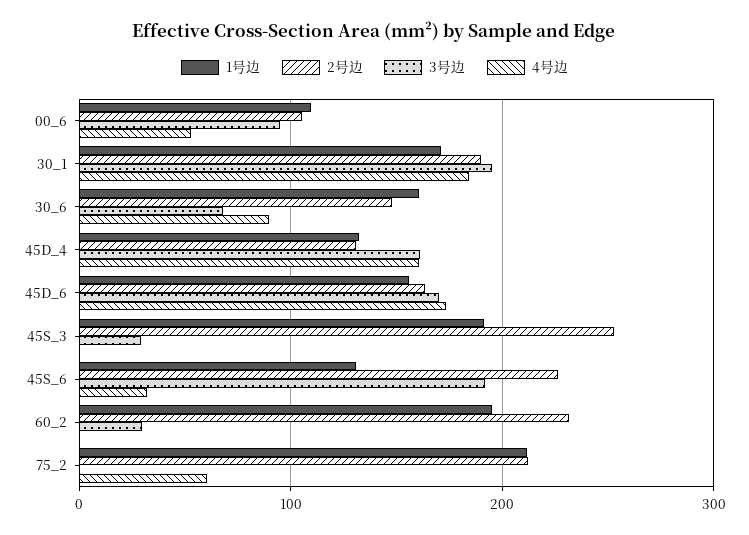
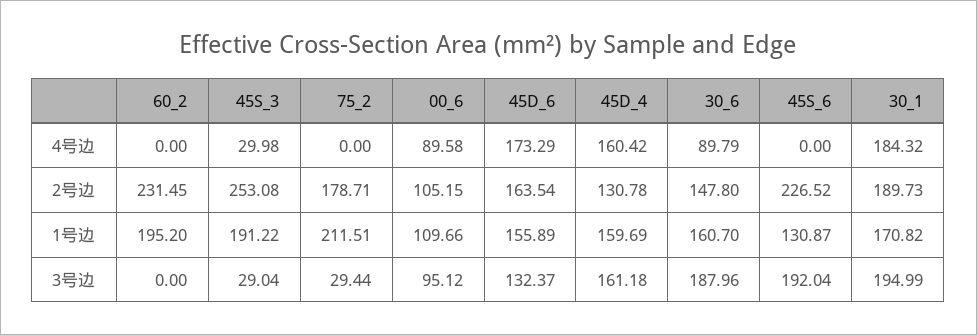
4号边, 00_6: 50 -> 89.58
3号边, 30_6: 70 -> 187.96
1号边, 45D_4: 130 -> 159.69
3号边, 45D_6: 170 -> 132.37
4号边, 45S_3: 0 -> 29.98
4号边, 45S_6: 30 -> 0
3号边, 60_2: 30 -> 0
2号边, 75_2: 210 -> 178.71
3号边, 75_2: 0 -> 29.44
4号边, 75_2: 60 -> 0

